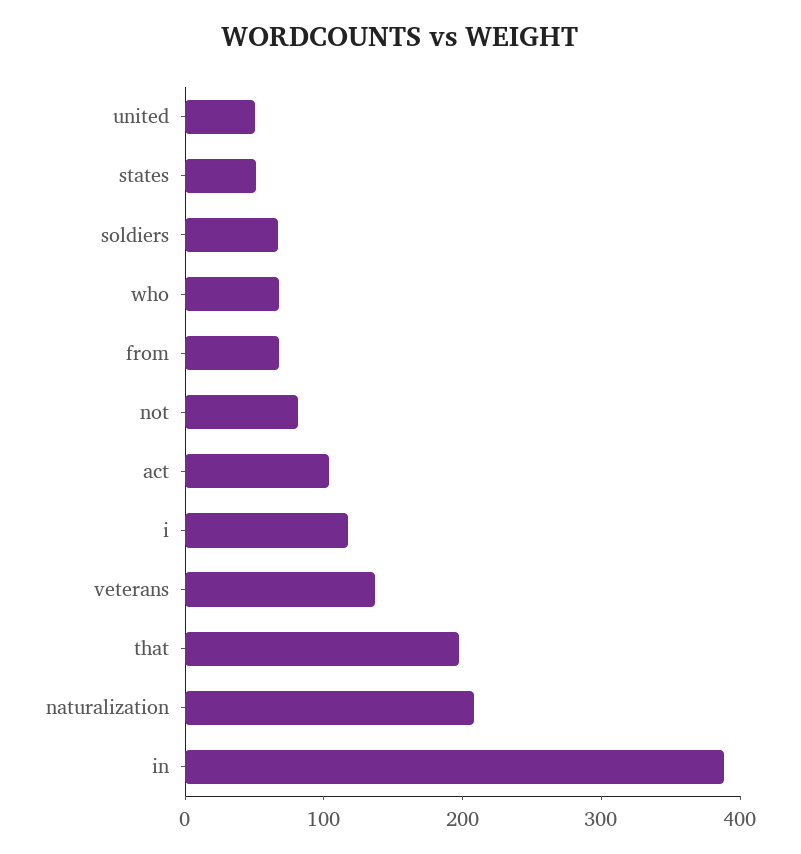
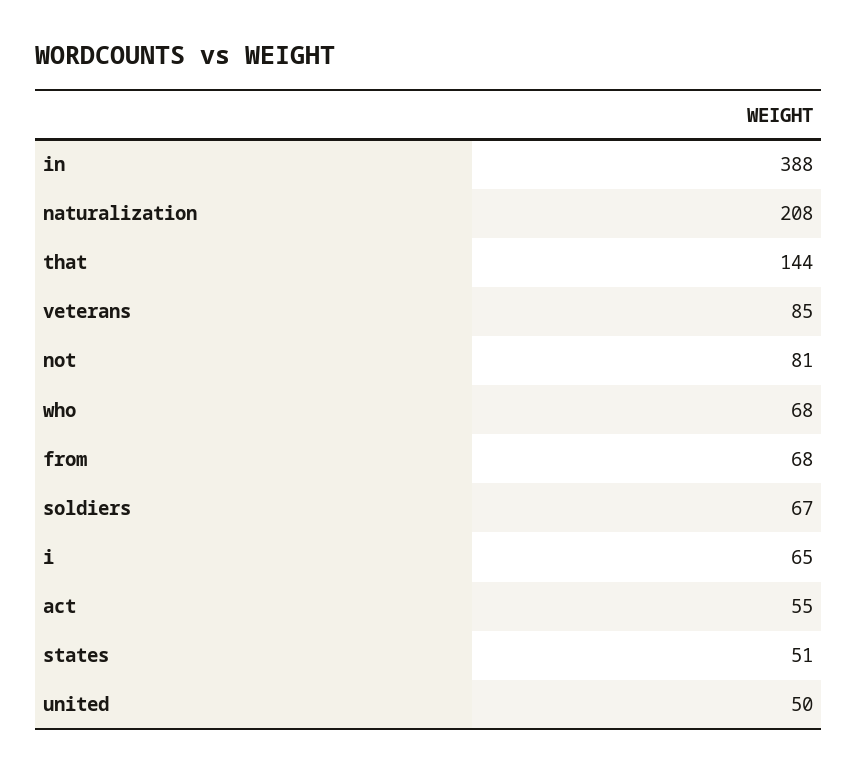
act: 100 -> 55
i: 120 -> 65
veterans: 140 -> 85
that: 200 -> 144

